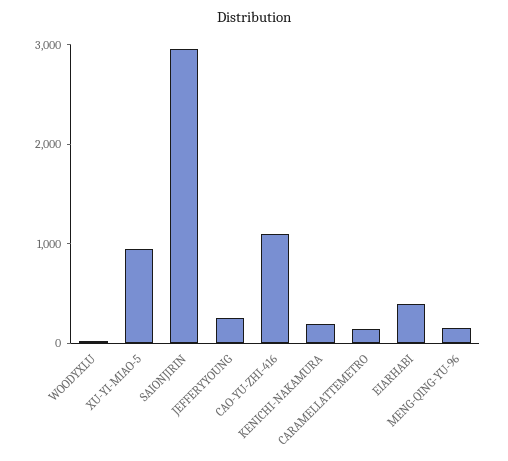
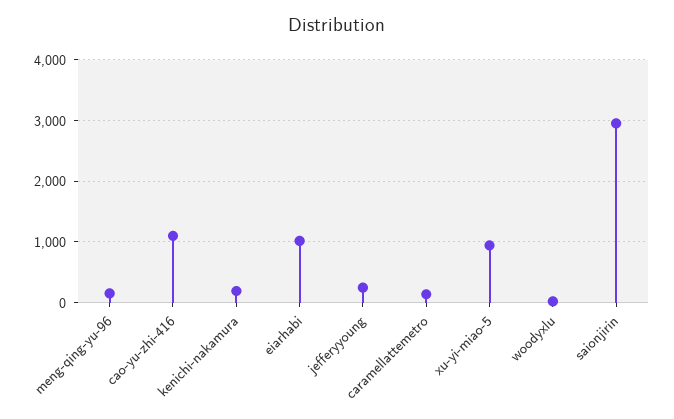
EIARHABI: 400 -> 1000

